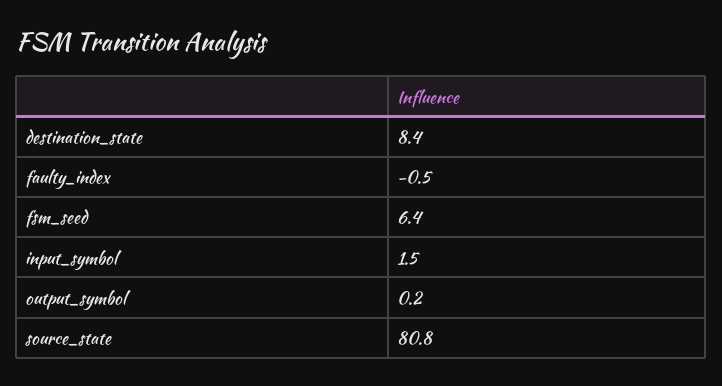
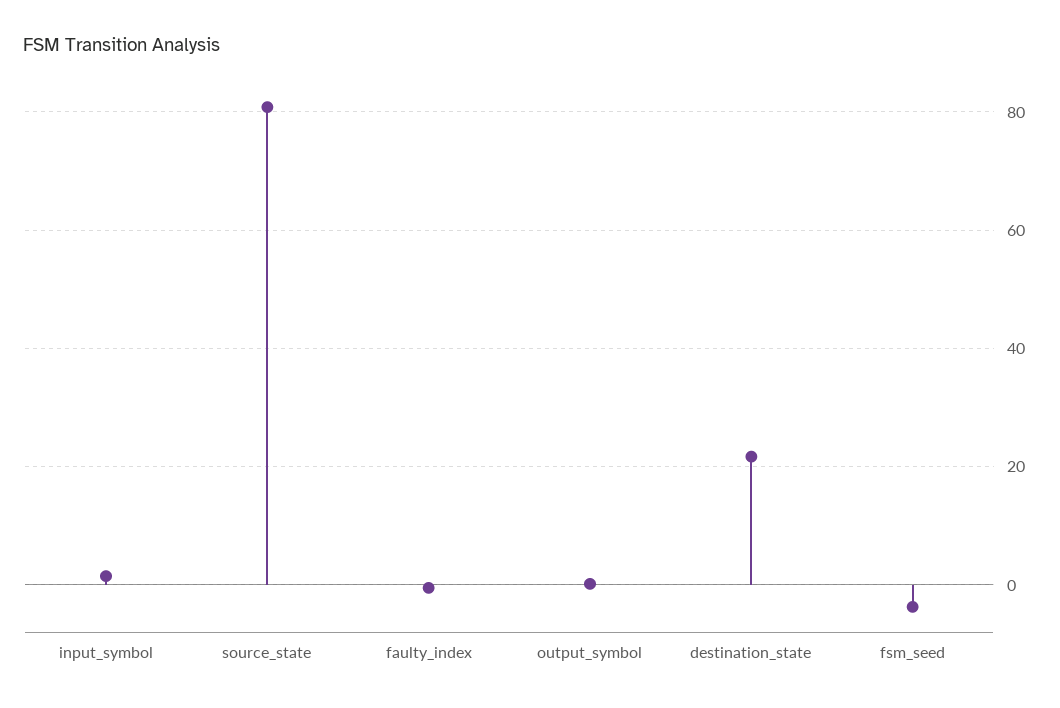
destination_state: 8.4 -> 22
fsm_seed: 6.4 -> -4

